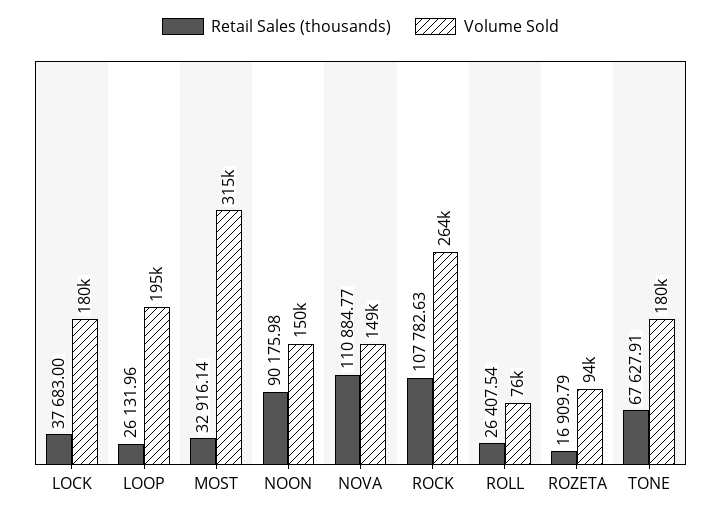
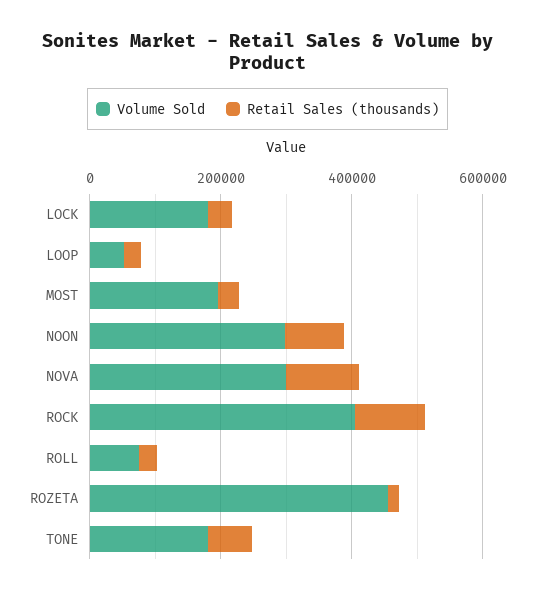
Volume Sold, LOOP: 195000 -> 50000
Volume Sold, MOST: 315000 -> 200000
Volume Sold, NOON: 150000 -> 300000
Volume Sold, NOVA: 149000 -> 300000
Volume Sold, ROCK: 264000 -> 400000
Volume Sold, ROZETA: 94000 -> 450000

